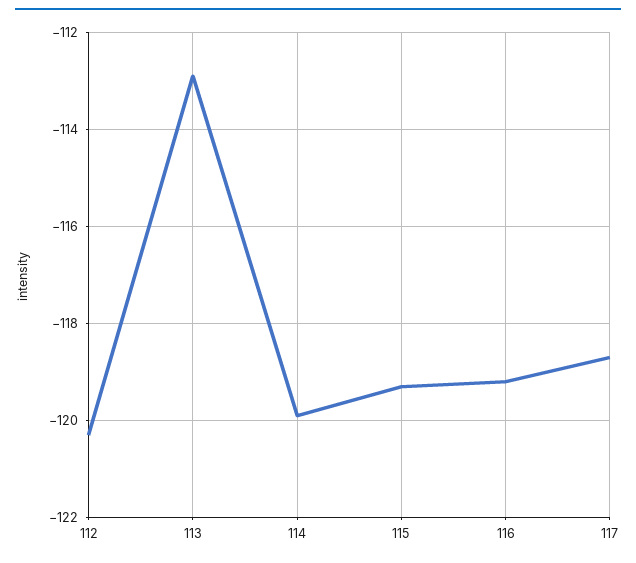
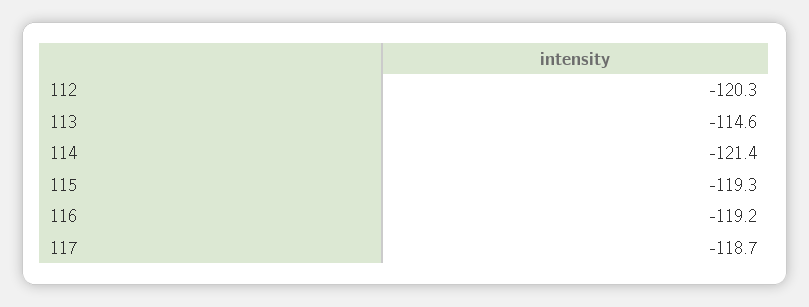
113: -113 -> -114.6
114: -120 -> -121.4

